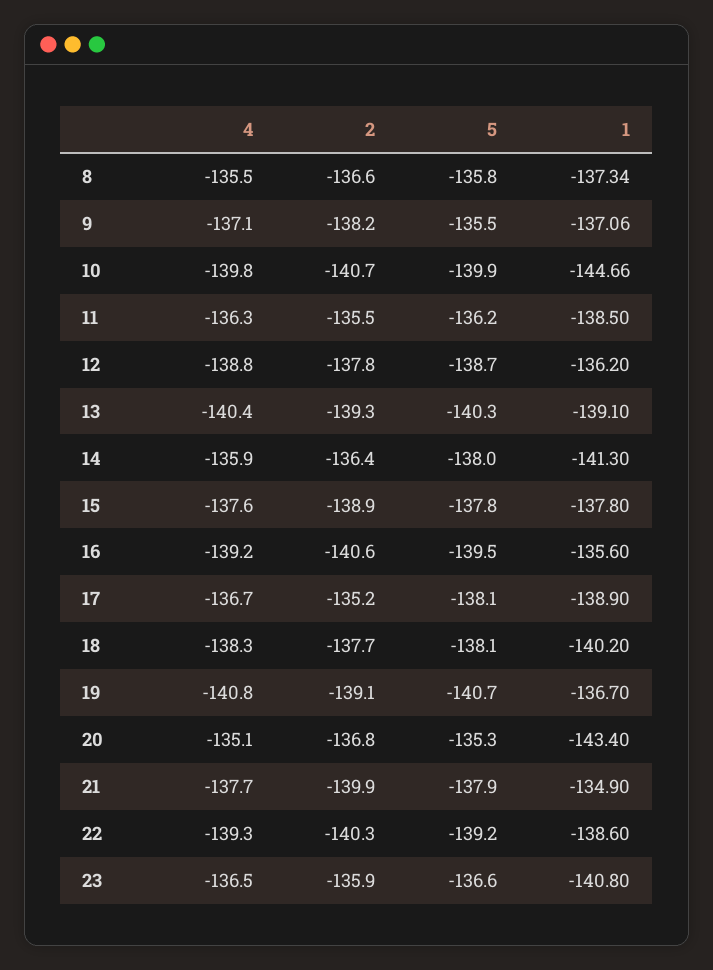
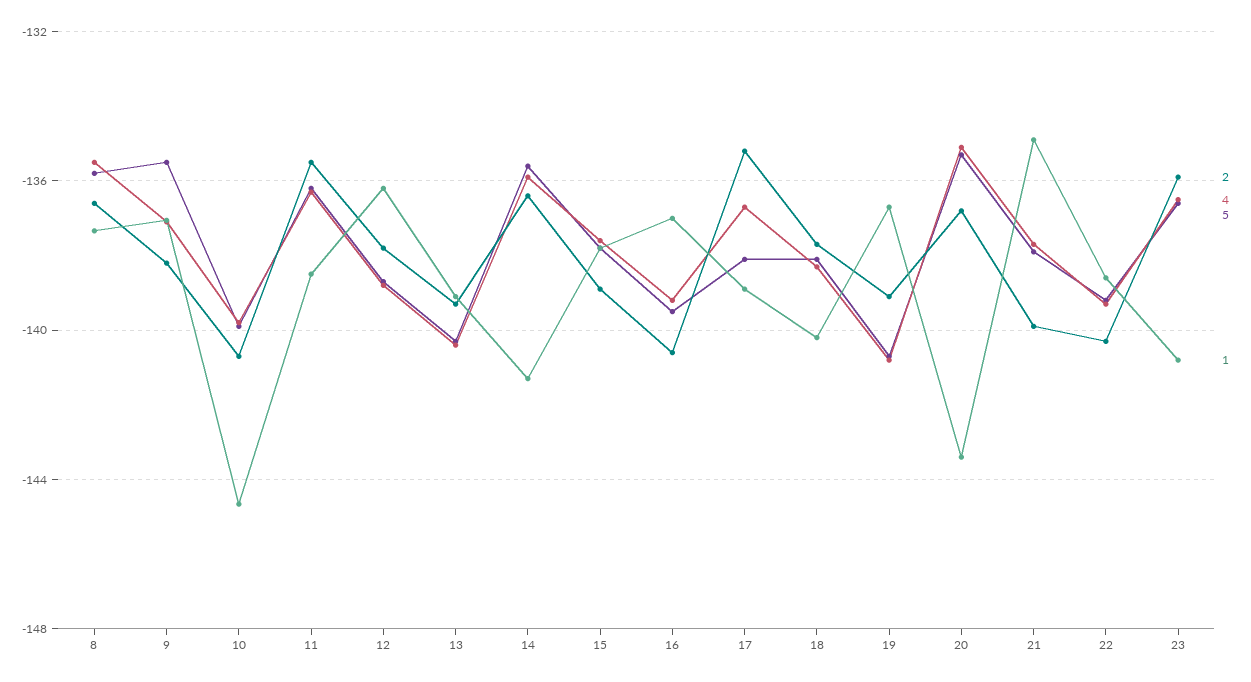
5, 14: -138 -> -135.5
1, 16: -135.6 -> -137

